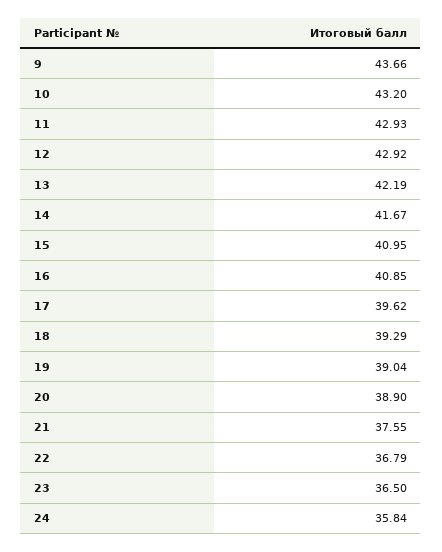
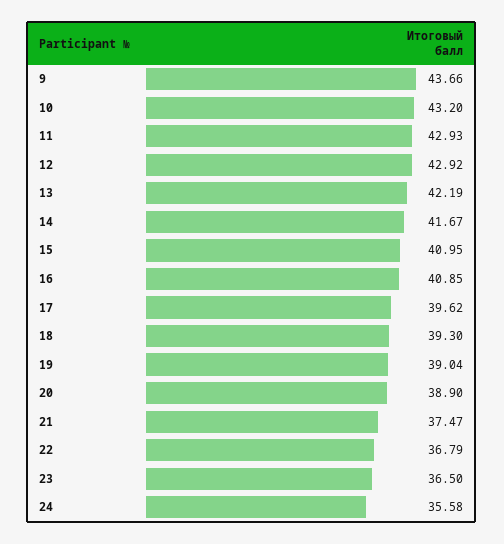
18: 39.29 -> 39.3
21: 37.55 -> 37.47
24: 35.84 -> 35.58

